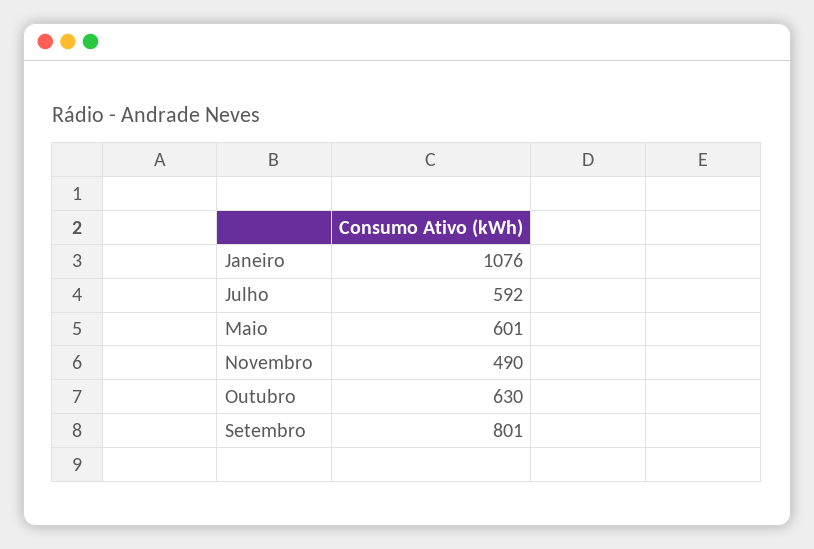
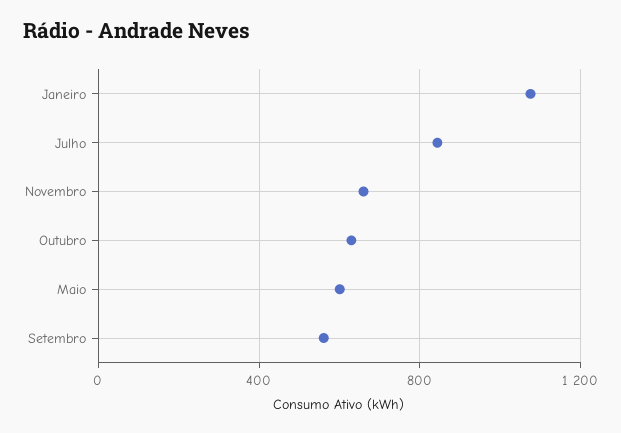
Julho: 592 -> 850
Novembro: 490 -> 650
Setembro: 801 -> 550

